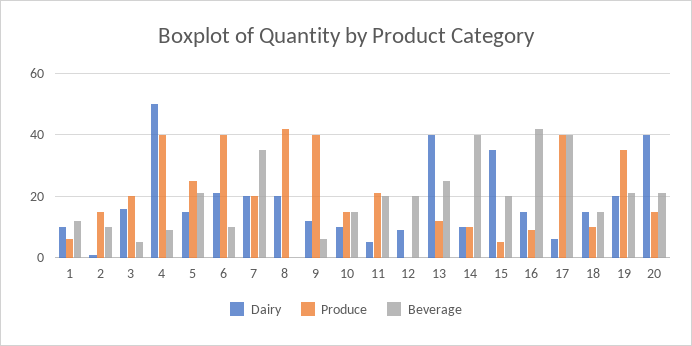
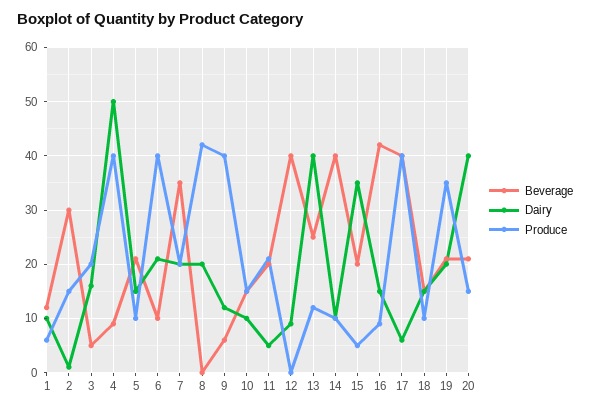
Beverage, 2: 10 -> 30
Produce, 5: 25 -> 10
Beverage, 12: 20 -> 40

